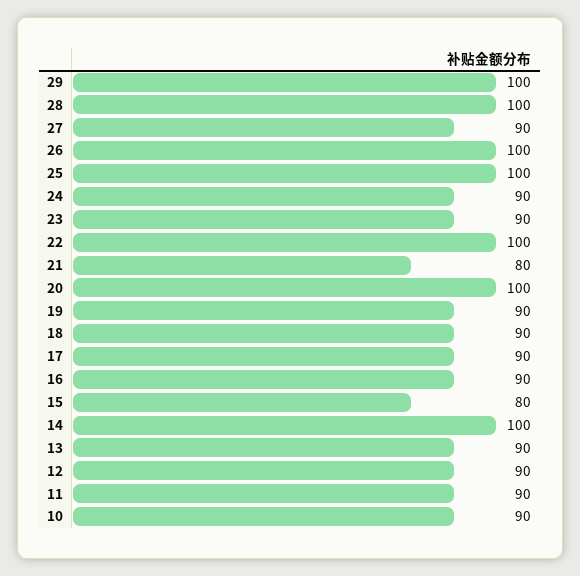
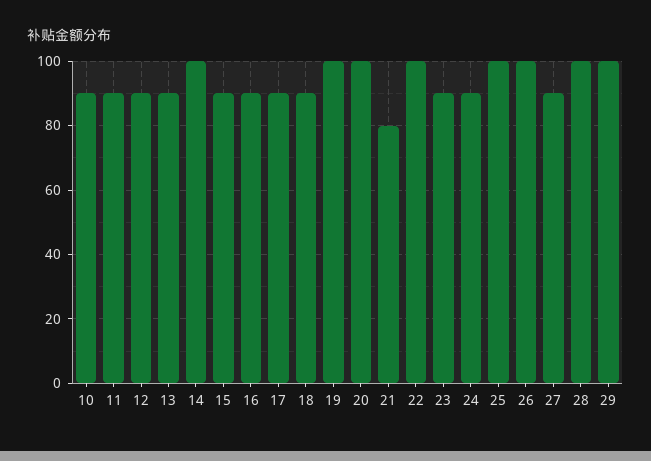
19: 90 -> 100
15: 80 -> 90

